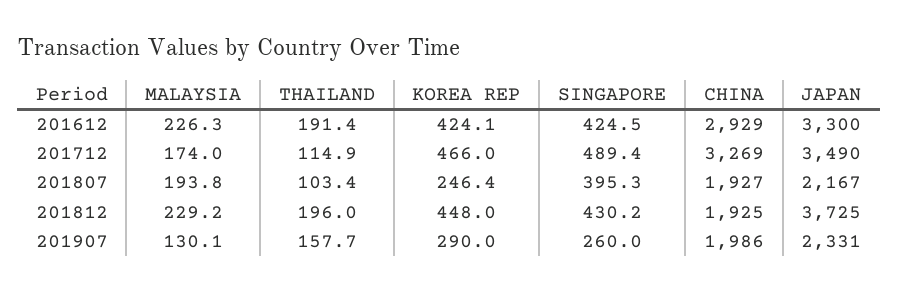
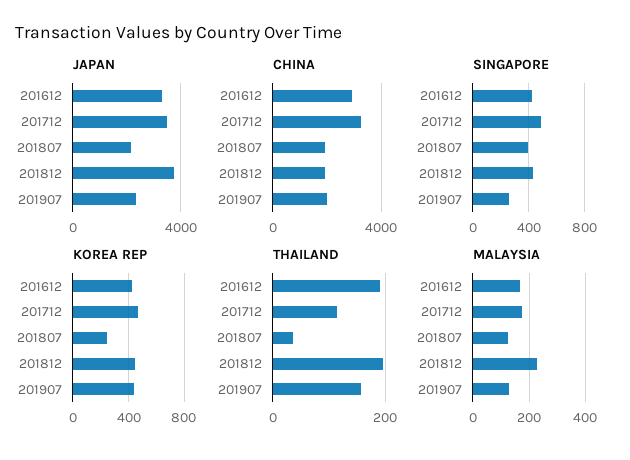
MALAYSIA, 201612: 226.3 -> 175
MALAYSIA, 201807: 193.8 -> 125
THAILAND, 201807: 103.4 -> 40
KOREA REP, 201907: 290 -> 450

